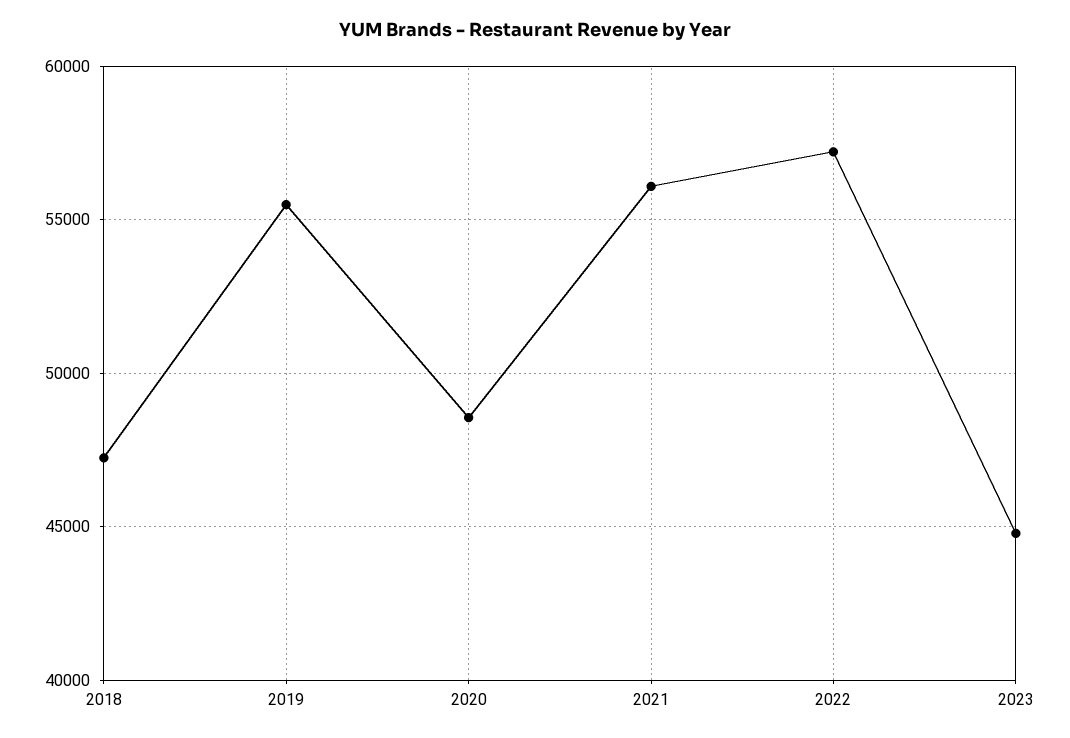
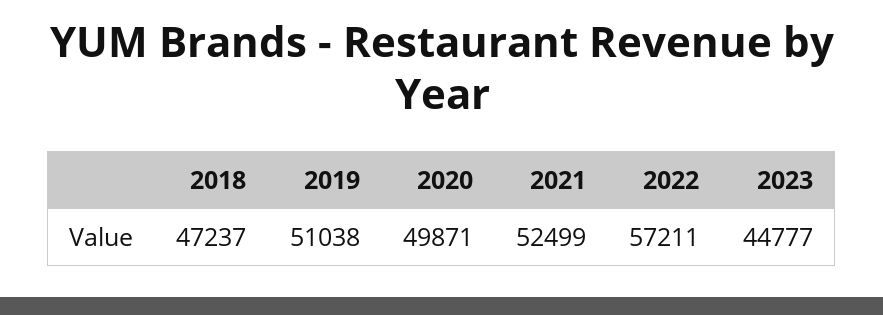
2019: 55500 -> 51038
2020: 48500 -> 49871
2021: 56000 -> 52499

